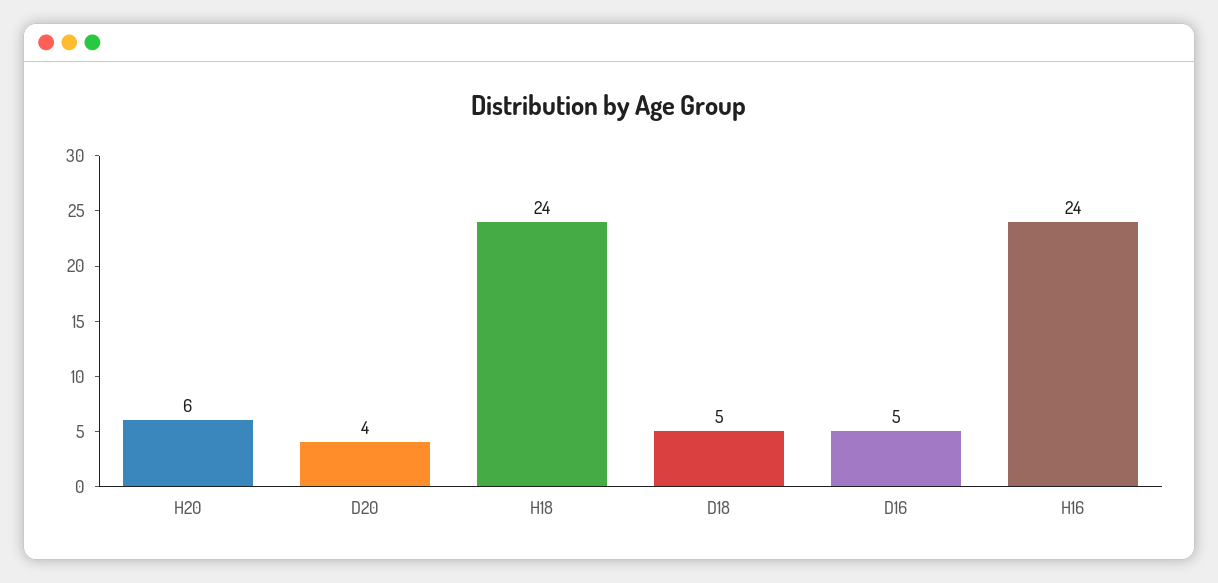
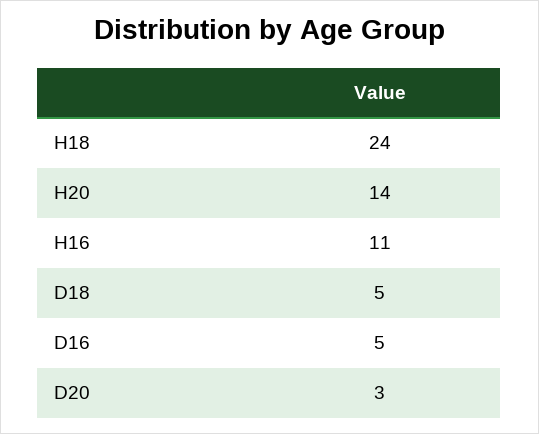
H20: 6 -> 14
D20: 4 -> 3
H16: 24 -> 11

